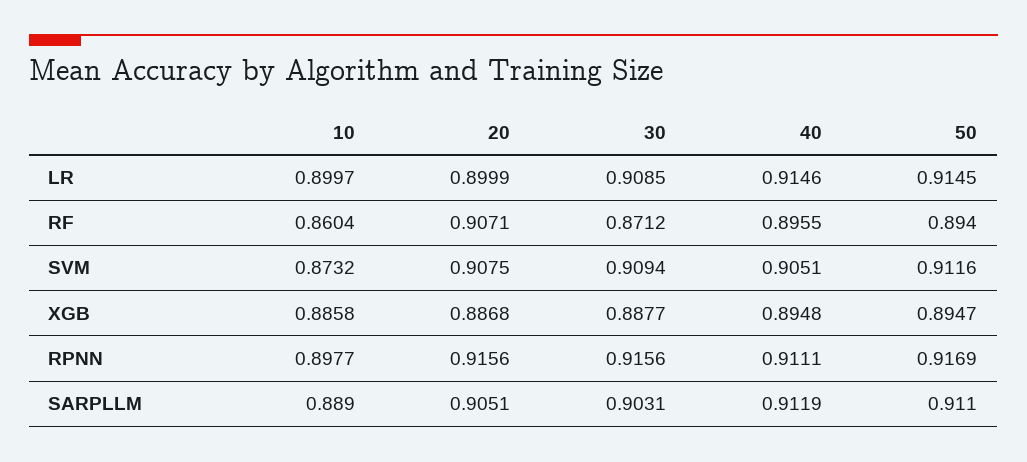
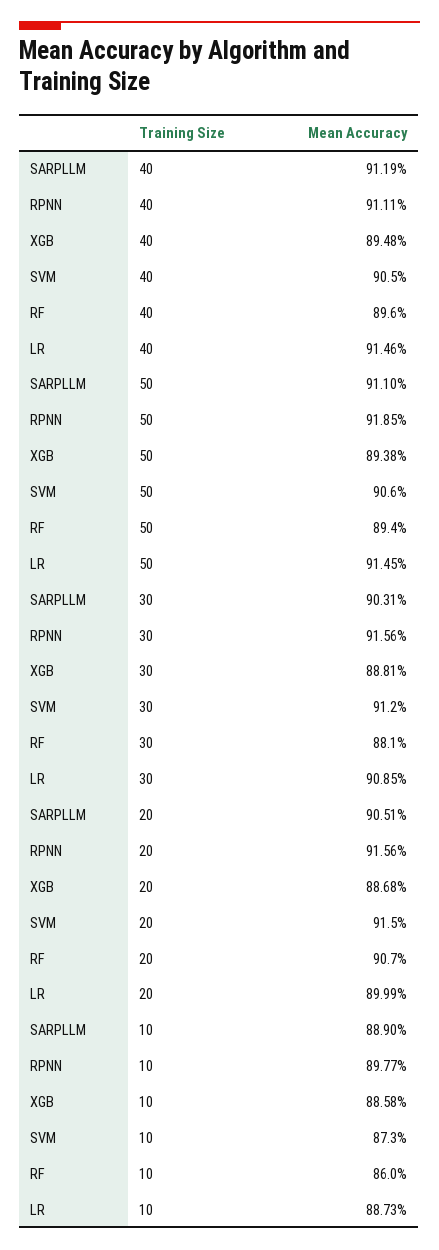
10, LR: 0.8997 -> 0.8873
30, RF: 0.8712 -> 0.881
20, SVM: 0.9075 -> 0.915
30, SVM: 0.9094 -> 0.912
50, SVM: 0.9116 -> 0.906
30, XGB: 0.8877 -> 0.8881
50, XGB: 0.8947 -> 0.8938
50, RPNN: 0.9169 -> 0.9185

